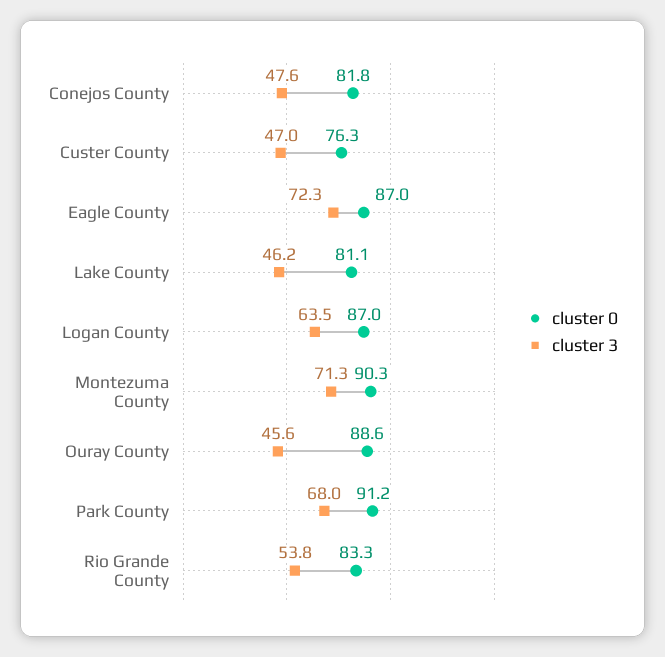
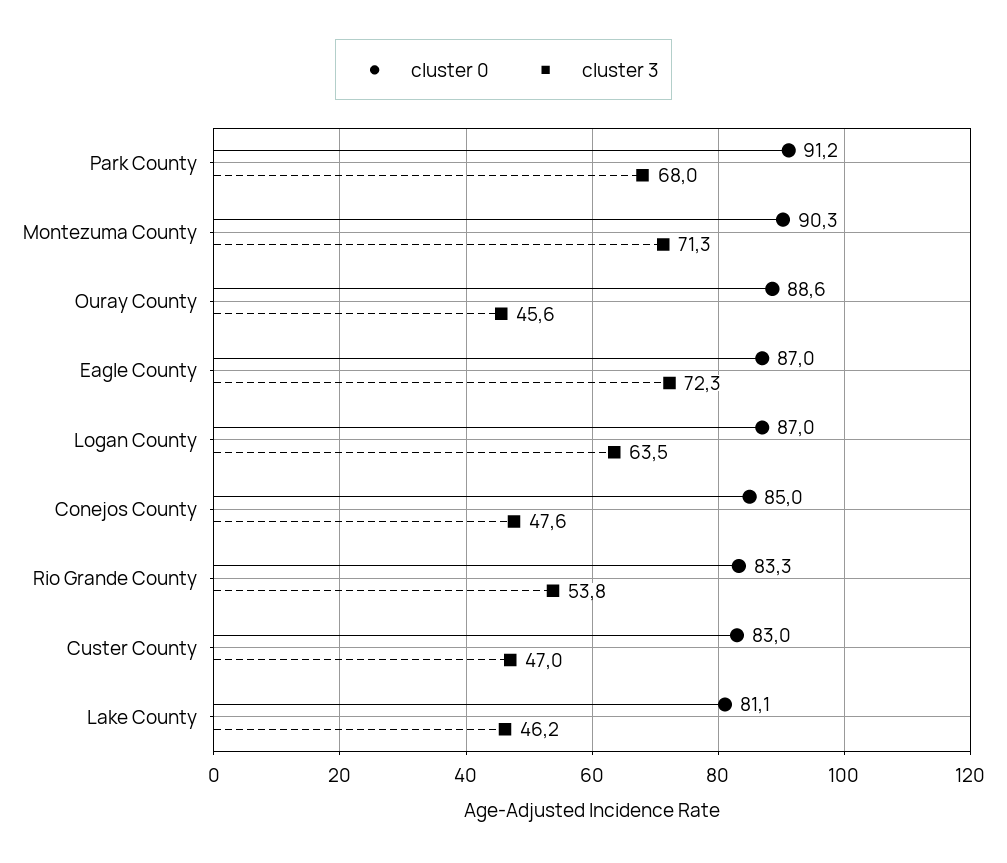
cluster 0, Conejos County: 81.8 -> 85
cluster 0, Custer County: 76.3 -> 83

